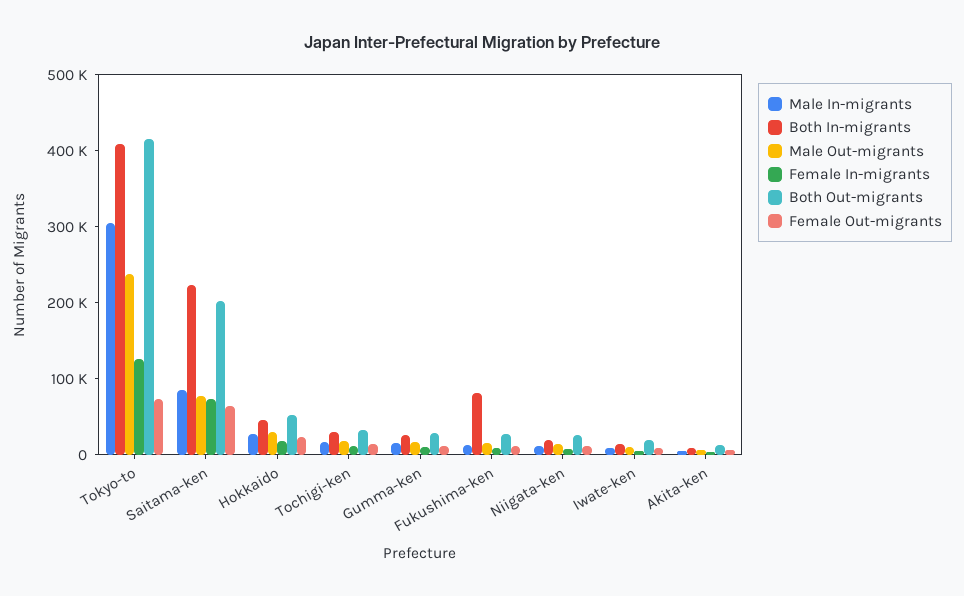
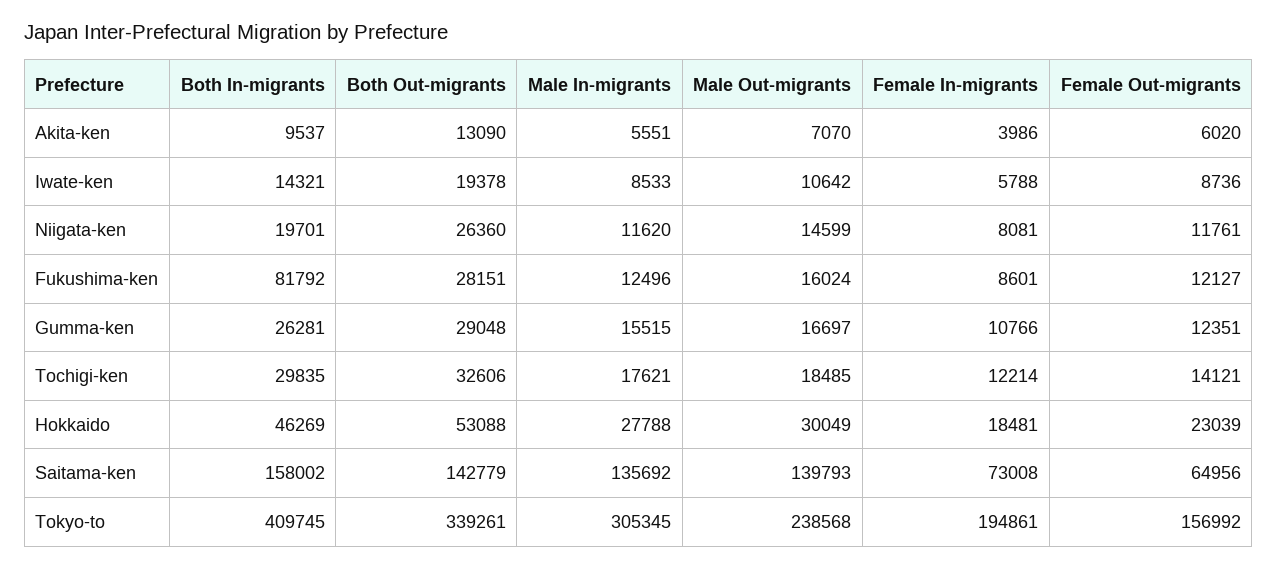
Female In-migrants, Tokyo-to: 120000 -> 194861
Both Out-migrants, Tokyo-to: 420000 -> 339261
Female Out-migrants, Tokyo-to: 80000 -> 156992
Male In-migrants, Saitama-ken: 80000 -> 135692
Both In-migrants, Saitama-ken: 220000 -> 158002
Male Out-migrants, Saitama-ken: 80000 -> 139793
Both Out-migrants, Saitama-ken: 200000 -> 142779

